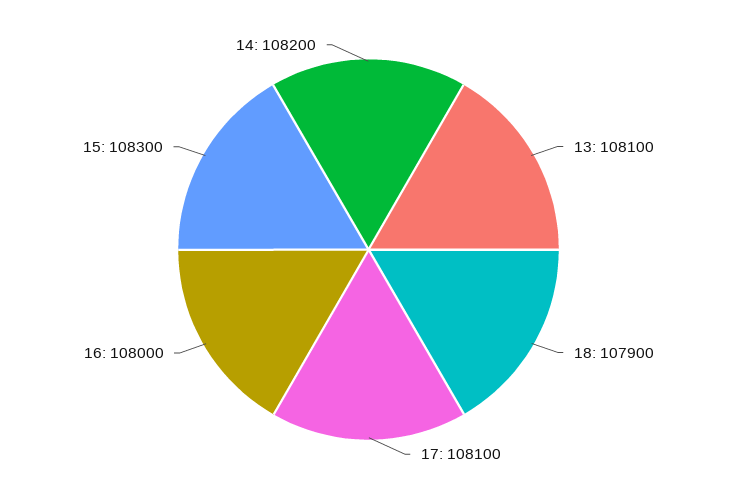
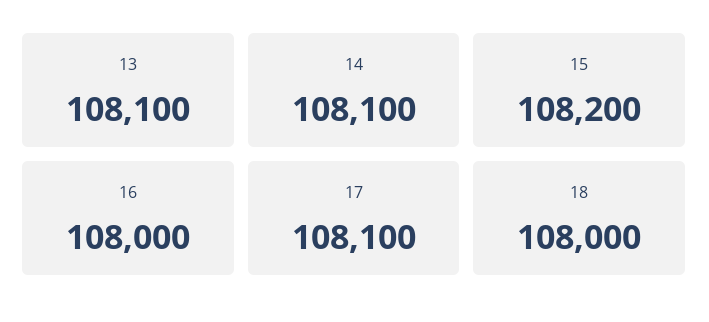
18: 107900 -> 108000
15: 108300 -> 108200
14: 108200 -> 108100

